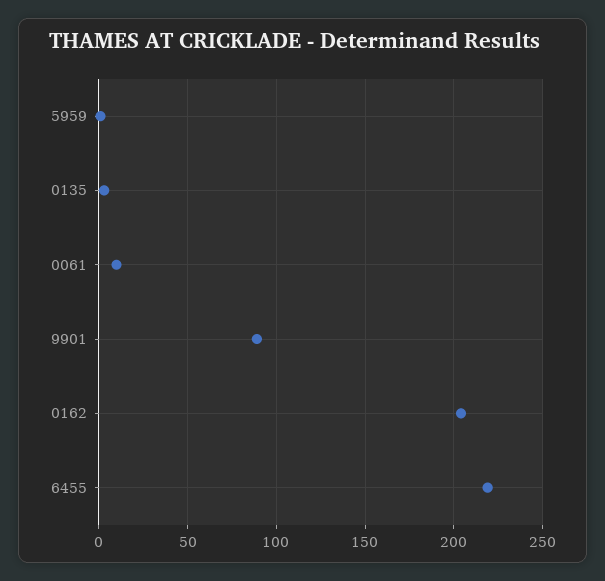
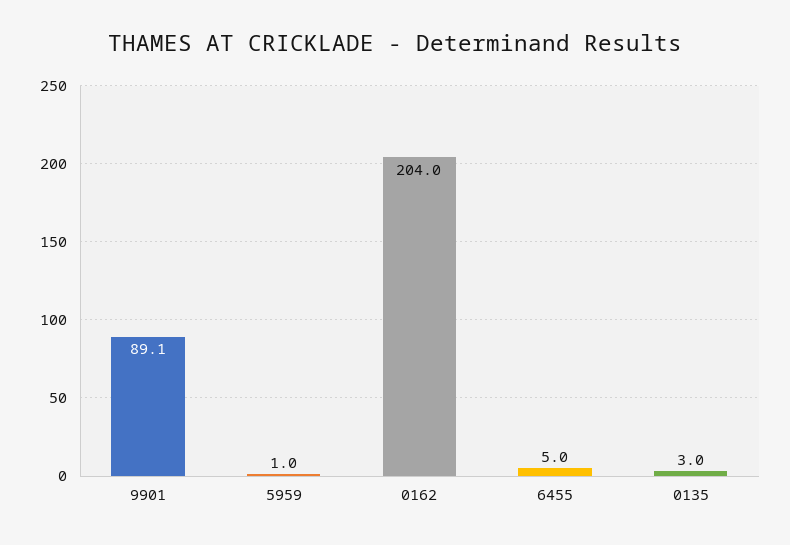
0061: 10 -> none
6455: 220 -> 5

